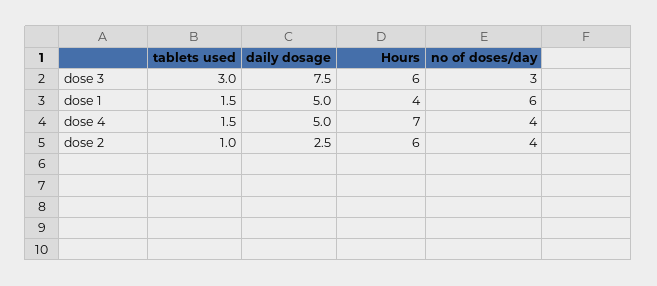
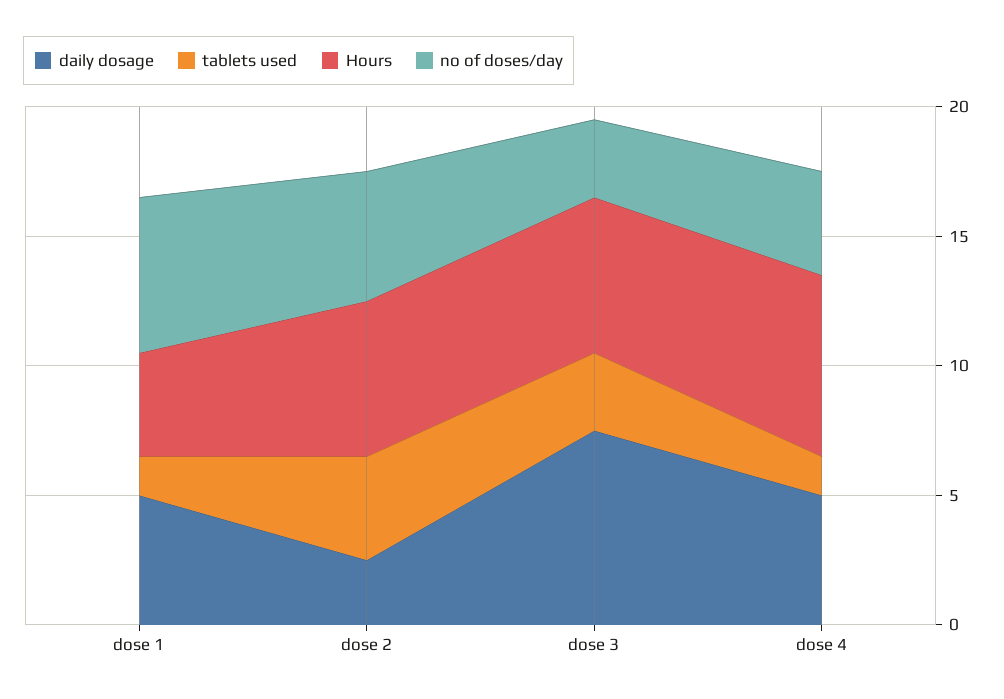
tablets used, dose 2: 1 -> 4
no of doses/day, dose 2: 4 -> 5

